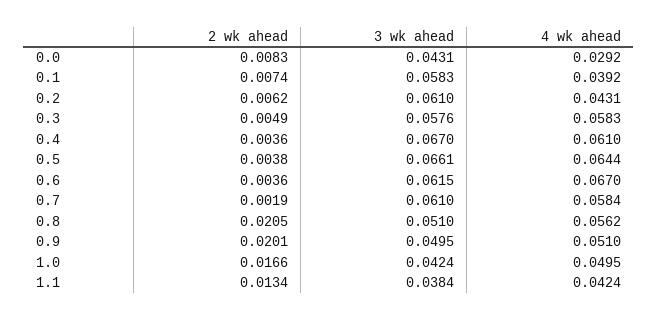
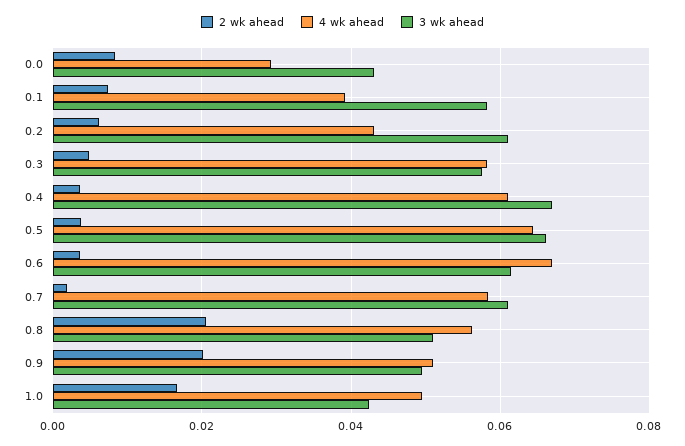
2 wk ahead, 1.1: 0.0134 -> none
3 wk ahead, 1.1: 0.0384 -> none
4 wk ahead, 1.1: 0.0424 -> none

